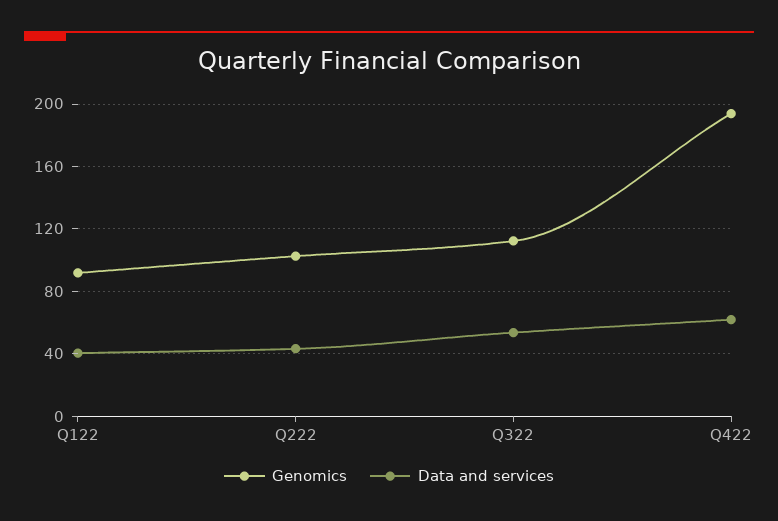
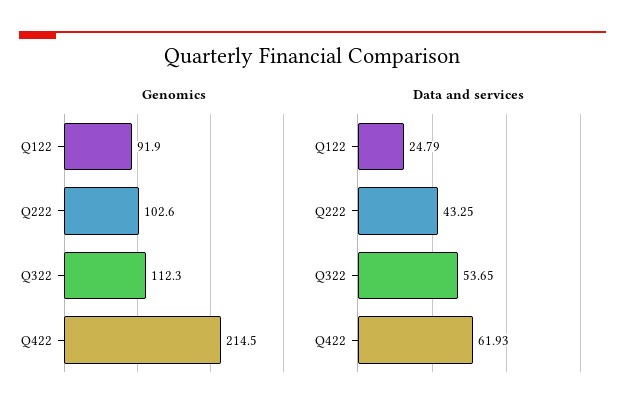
Data and services, Q122: 40 -> 24.79
Genomics, Q422: 195 -> 214.5

